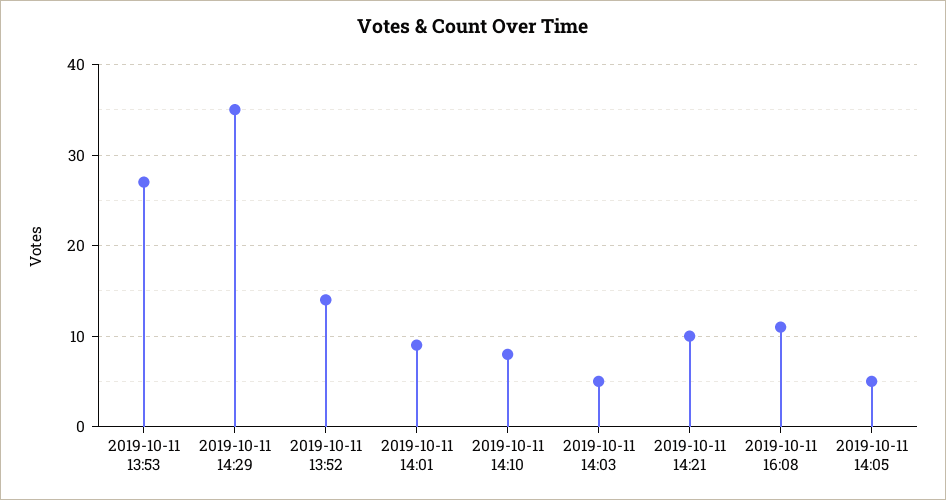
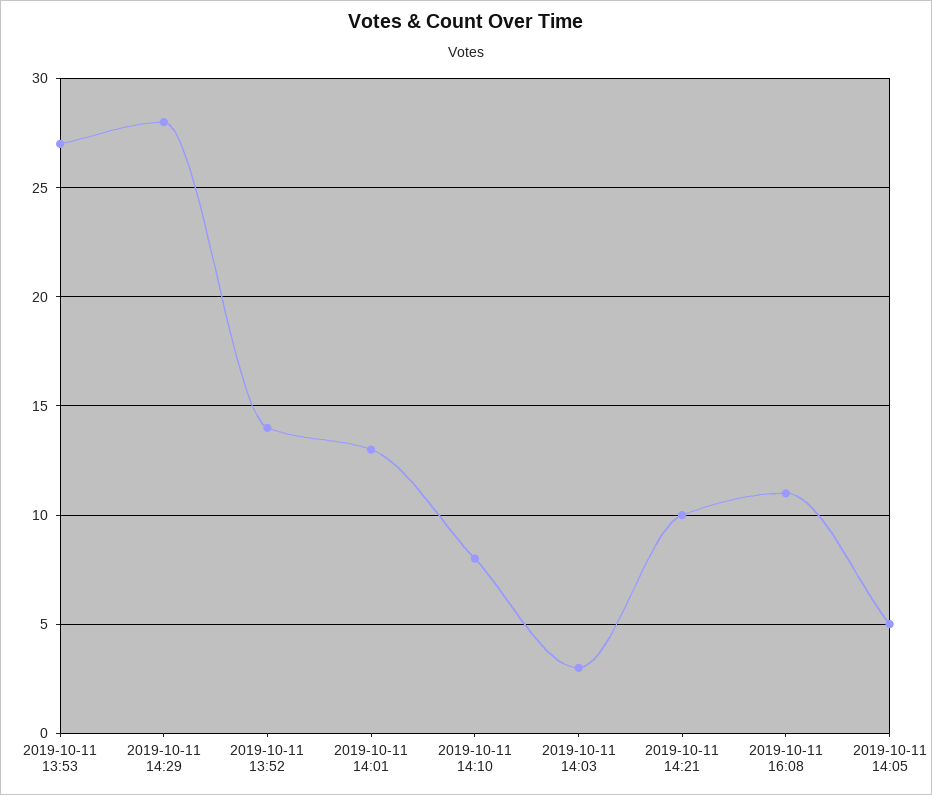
2019-10-11 14:29: 35 -> 28
2019-10-11 14:01: 9 -> 13
2019-10-11 14:03: 5 -> 3

